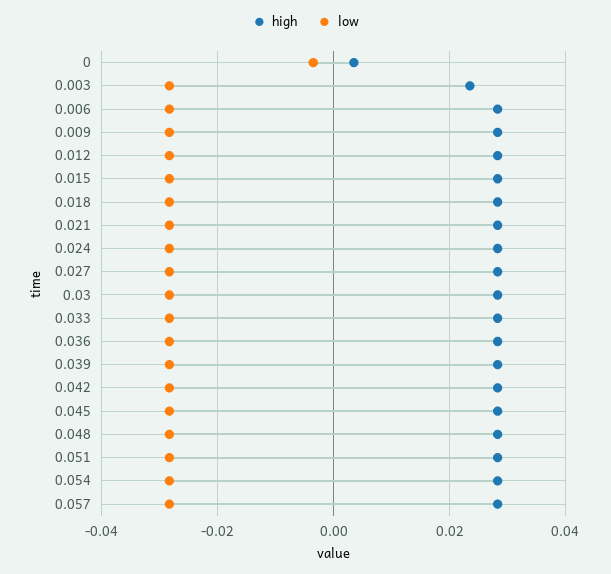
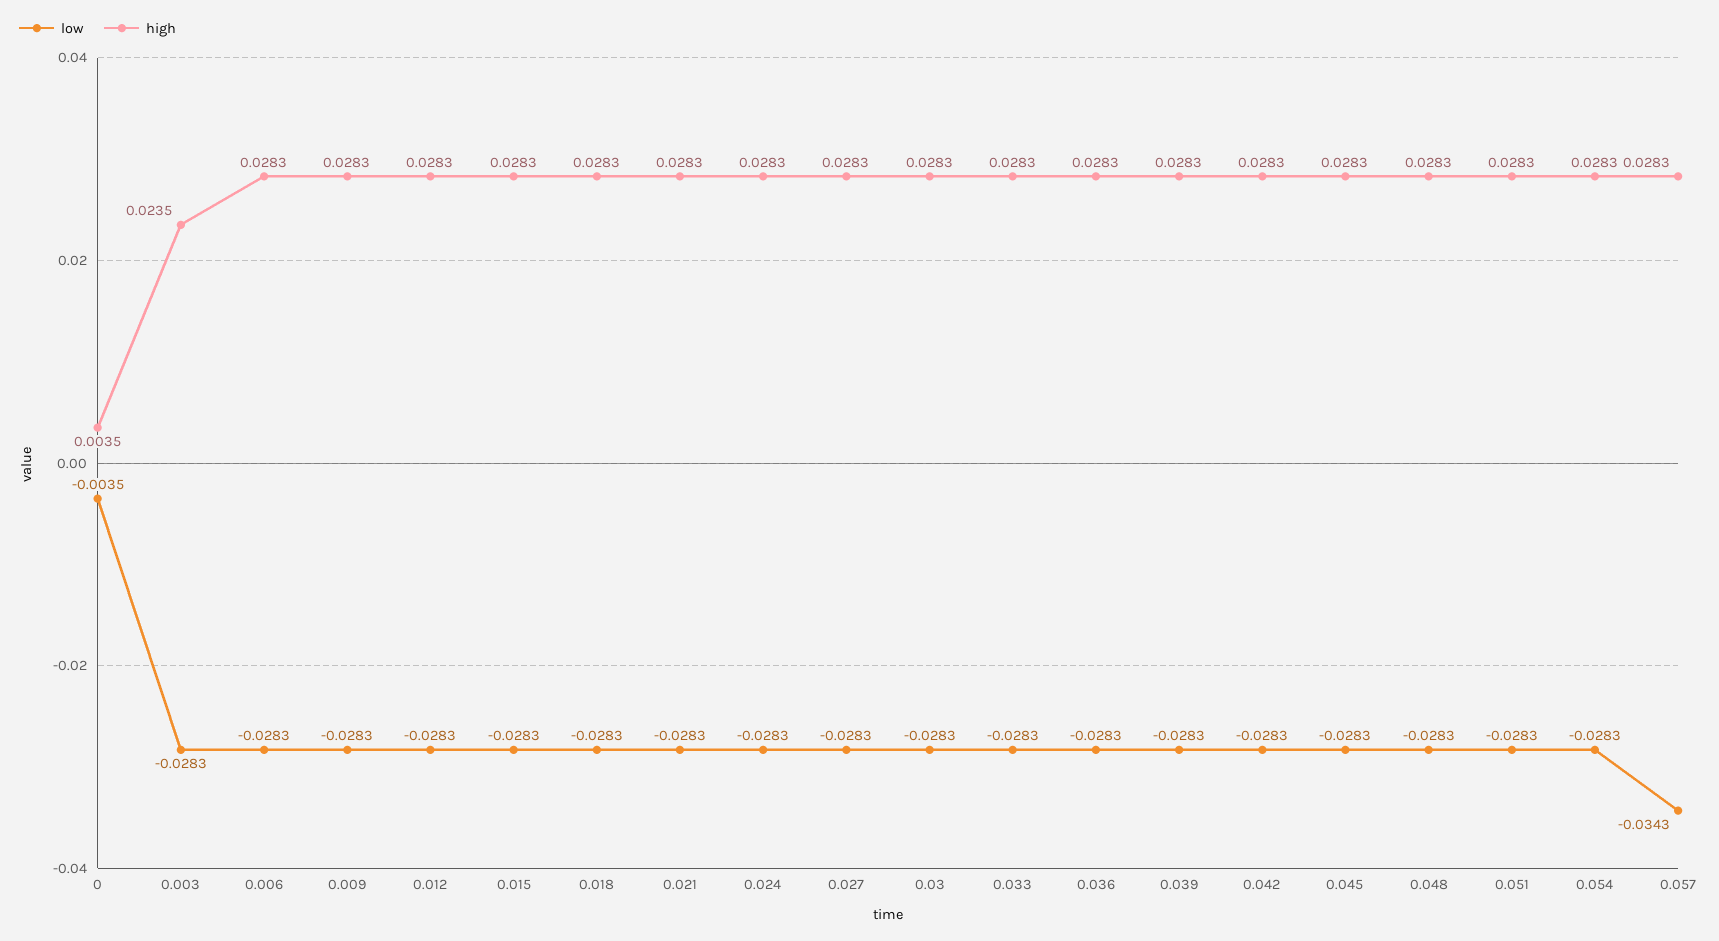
low, 0.057: -0.028 -> -0.0343

